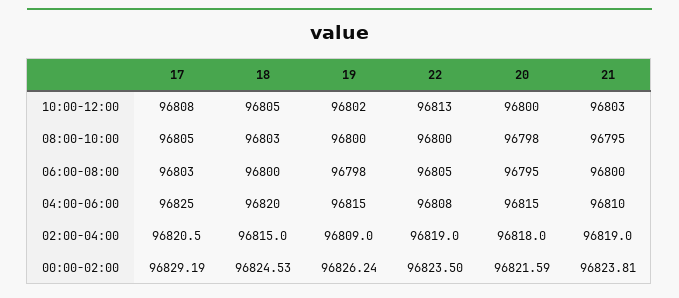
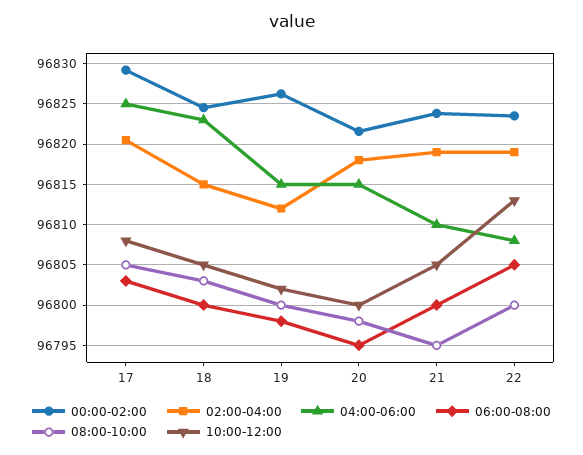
10:00-12:00, 21: 96803 -> 96805
04:00-06:00, 18: 96820 -> 96823
02:00-04:00, 19: 96809 -> 96812

